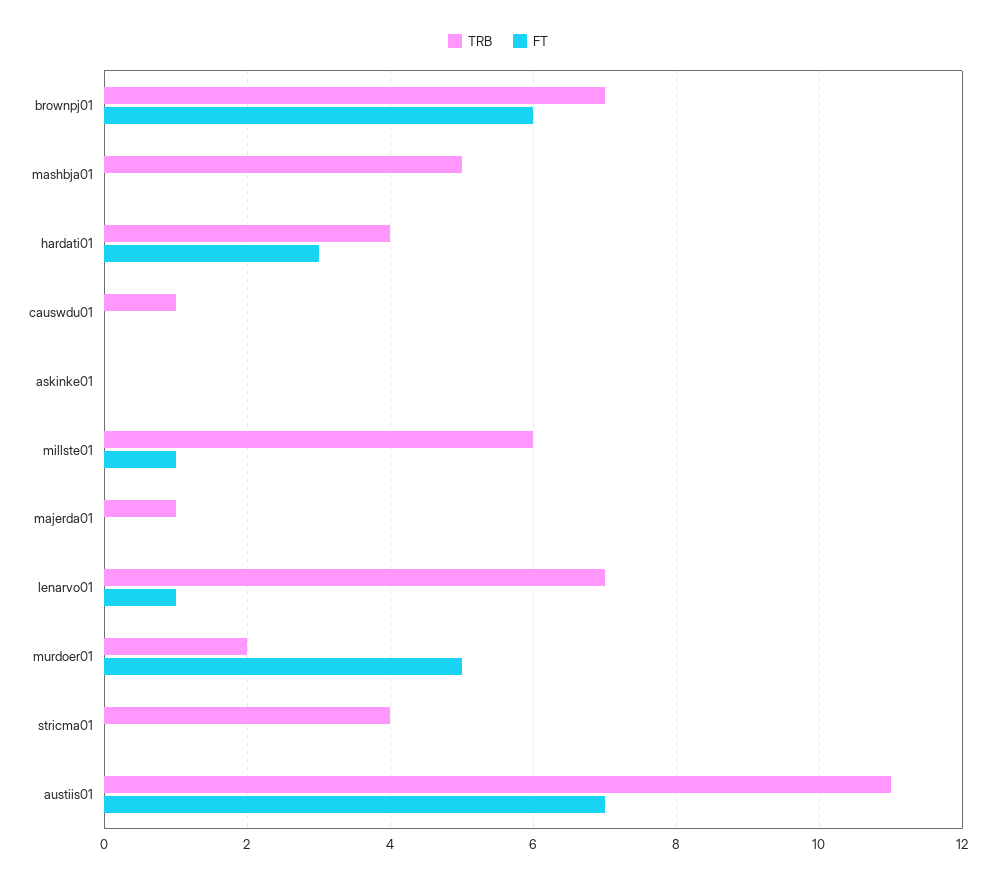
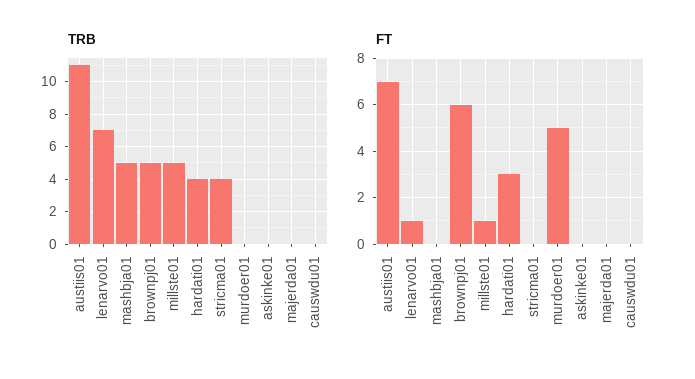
TRB, brownpj01: 7 -> 5
TRB, causwdu01: 1 -> 0
TRB, millste01: 6 -> 5
TRB, majerda01: 1 -> 0
TRB, murdoer01: 2 -> 0

